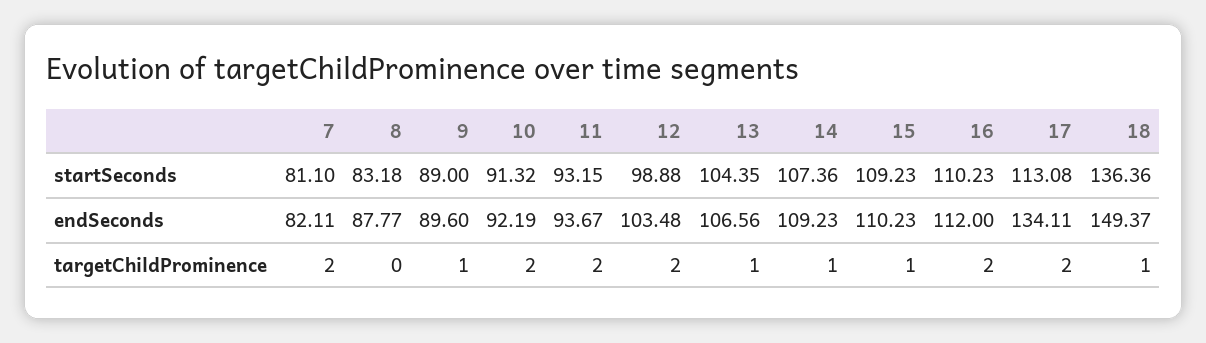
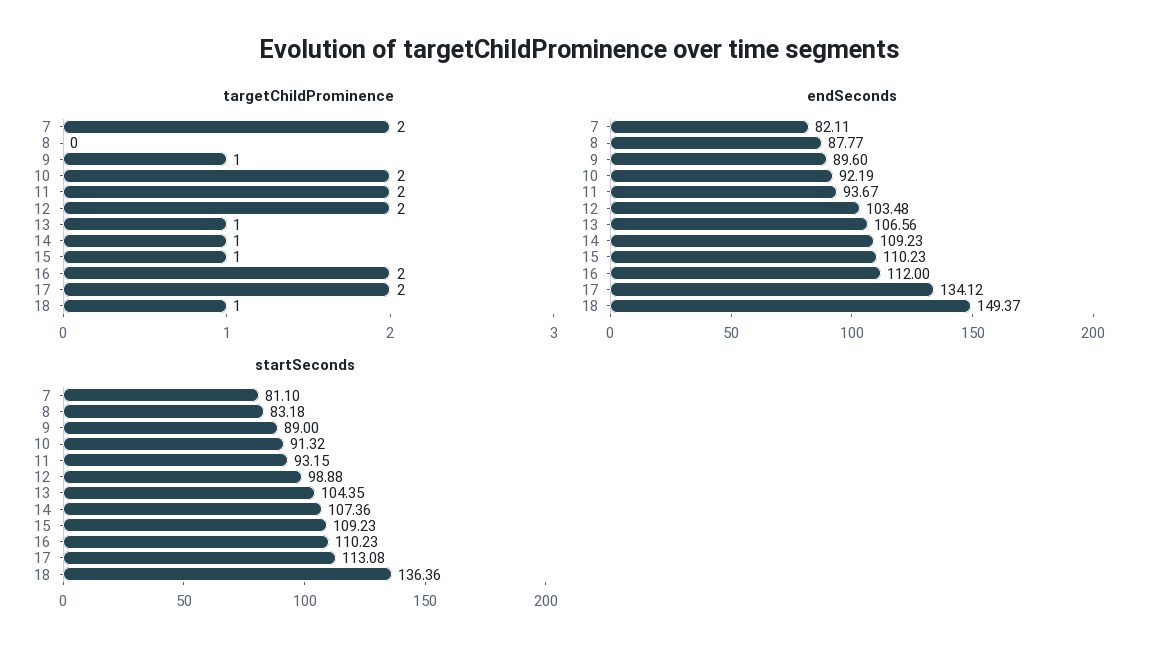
endSeconds, 17: 134.11 -> 134.12

